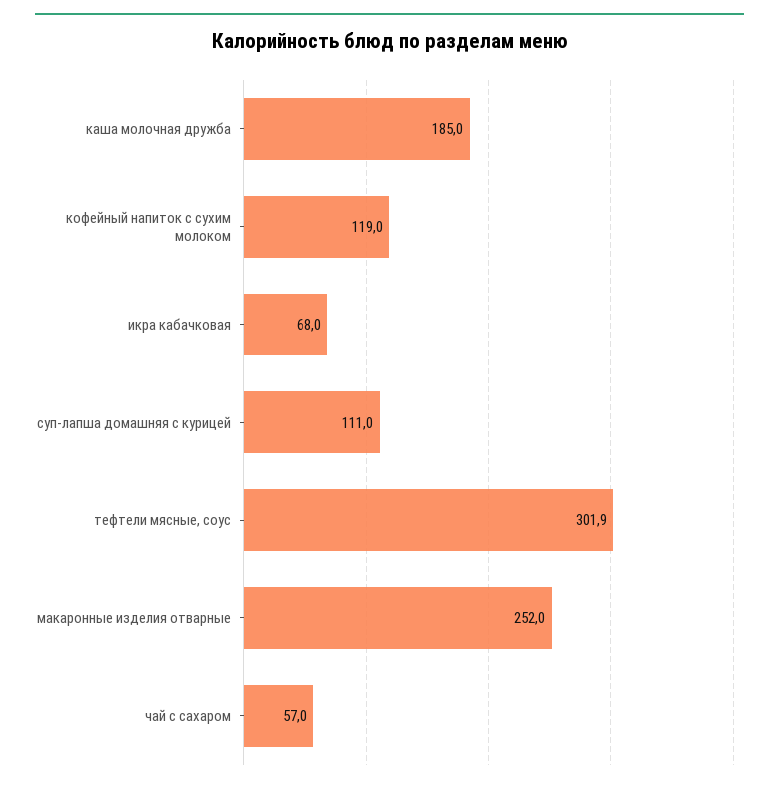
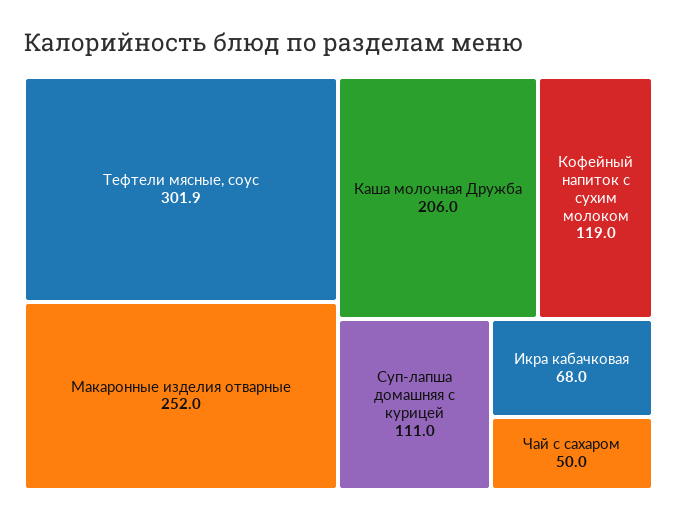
каша молочная дружба: 185 -> 206
чай с сахаром: 57 -> 50

